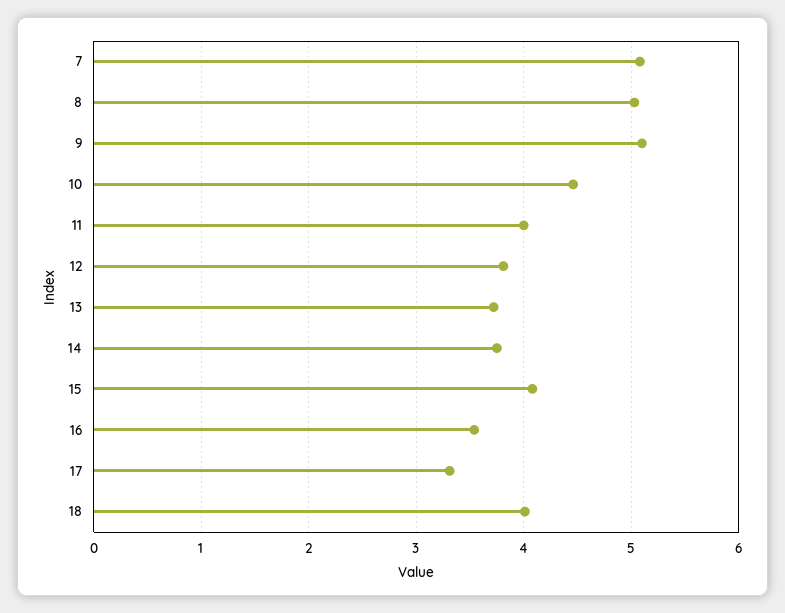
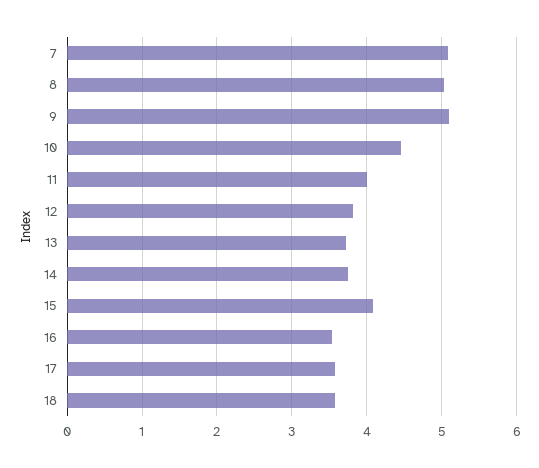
17: 3.3 -> 3.6
18: 4 -> 3.6

